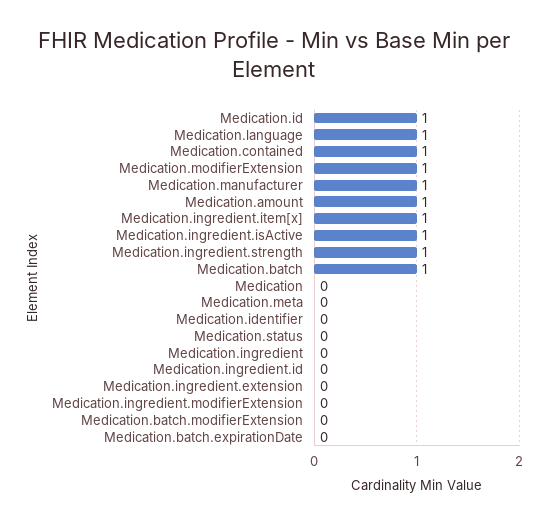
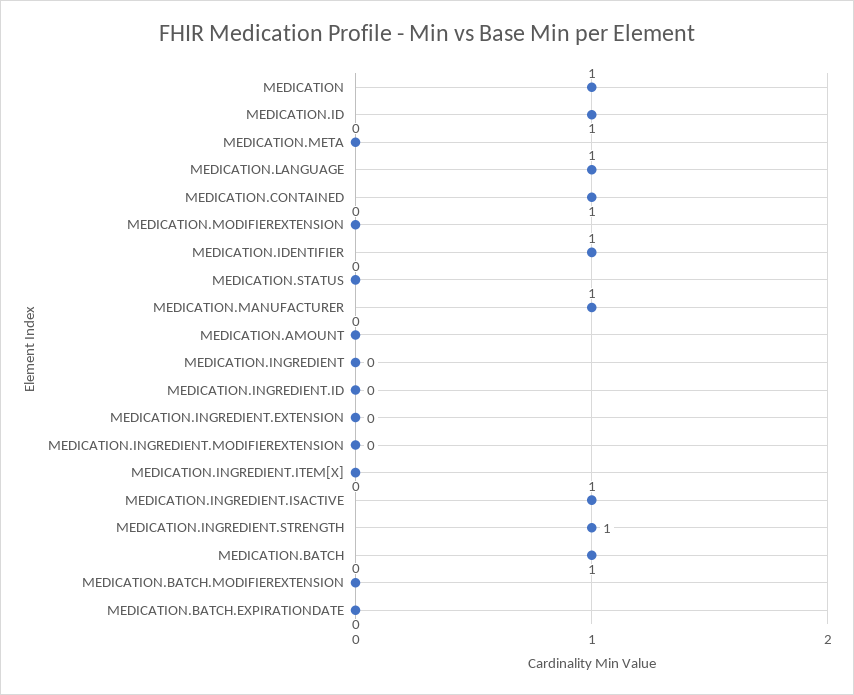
Medication.modifierExtension: 1 -> 0
Medication.amount: 1 -> 0
Medication.ingredient.item[x]: 1 -> 0
Medication: 0 -> 1
Medication.identifier: 0 -> 1

